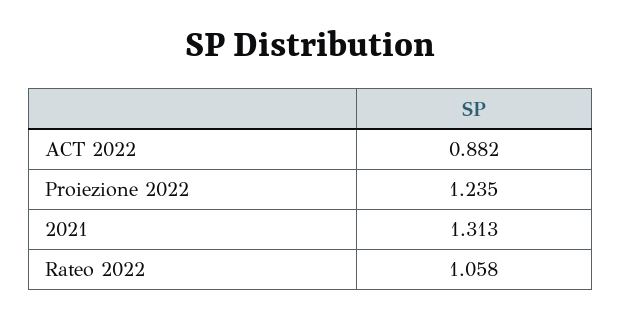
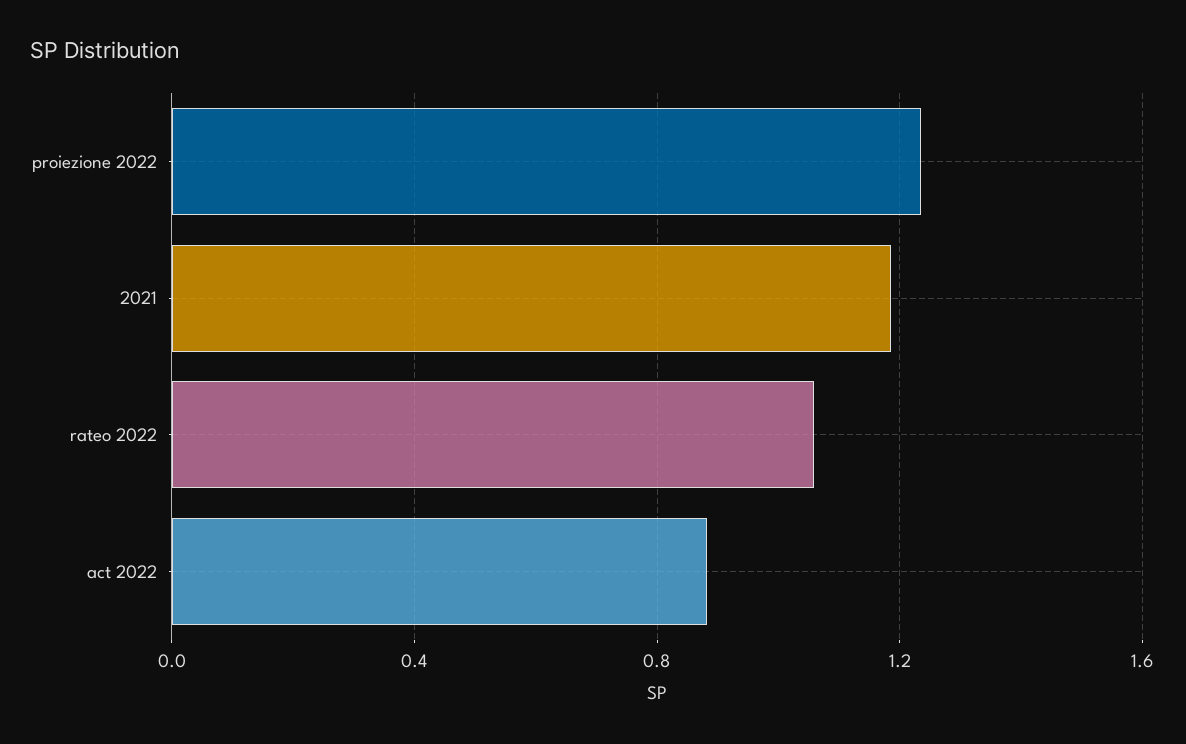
2021: 1.313 -> 1.2

